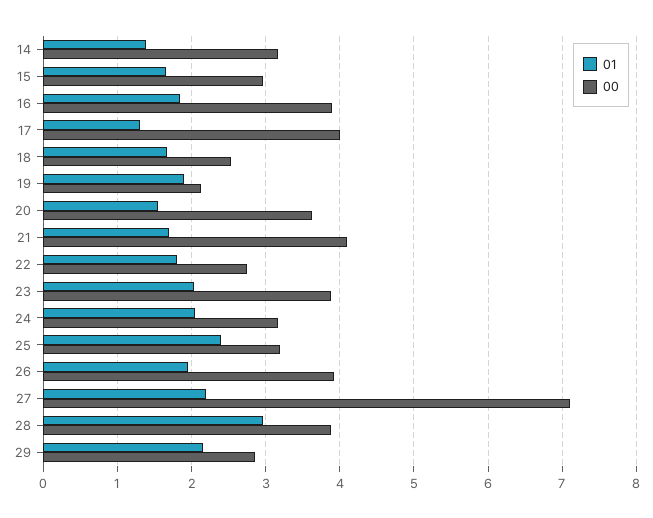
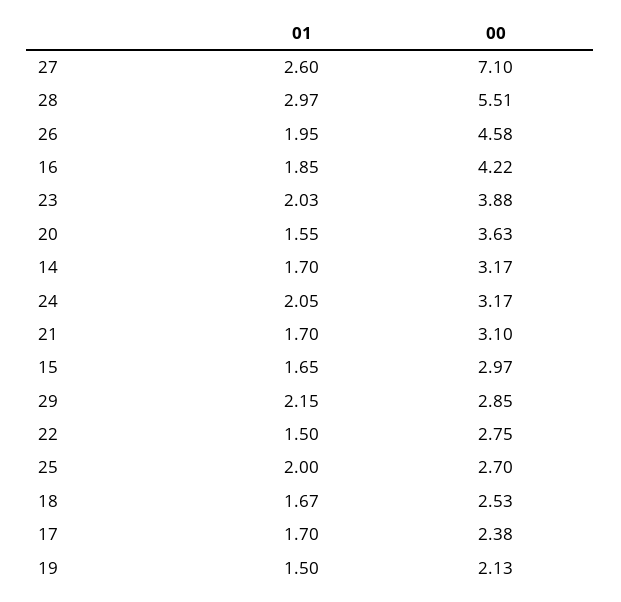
01, 14: 1.4 -> 1.7
00, 16: 3.9 -> 4.22
01, 17: 1.3 -> 1.7
00, 17: 4 -> 2.38
01, 19: 1.9 -> 1.5
00, 21: 4.1 -> 3.1
01, 22: 1.8 -> 1.5
01, 25: 2.4 -> 2
00, 25: 3.2 -> 2.7
00, 26: 3.9 -> 4.58
01, 27: 2.2 -> 2.6
00, 28: 3.9 -> 5.51

